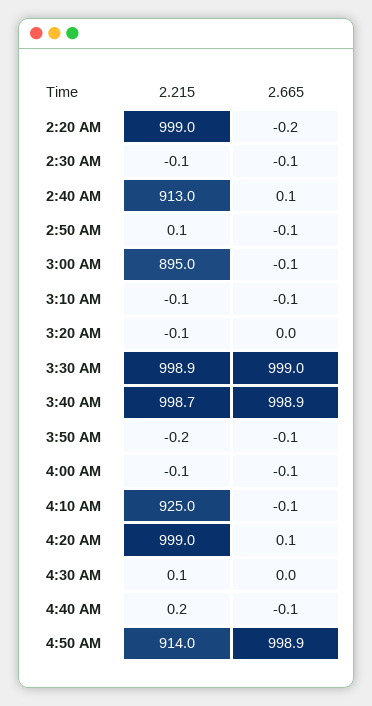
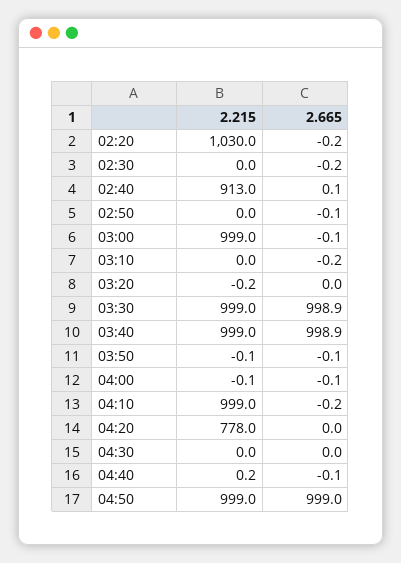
2.215, 2:20 AM: 999 -> 1030
2.215, 2:30 AM: -0.1 -> 0
2.665, 2:30 AM: -0.1 -> -0.2
2.215, 2:50 AM: 0.1 -> 0
2.215, 3:00 AM: 895 -> 999
2.215, 3:10 AM: -0.1 -> 0
2.665, 3:10 AM: -0.1 -> -0.2
2.215, 3:20 AM: -0.1 -> -0.2
2.215, 3:30 AM: 998.9 -> 999
2.665, 3:30 AM: 999 -> 998.9
2.215, 3:40 AM: 998.7 -> 999
2.215, 3:50 AM: -0.2 -> -0.1
2.215, 4:10 AM: 925 -> 999
2.665, 4:10 AM: -0.1 -> -0.2
2.215, 4:20 AM: 999 -> 778
2.665, 4:20 AM: 0.1 -> 0
2.215, 4:30 AM: 0.1 -> 0
2.215, 4:50 AM: 914 -> 999
2.665, 4:50 AM: 998.9 -> 999

